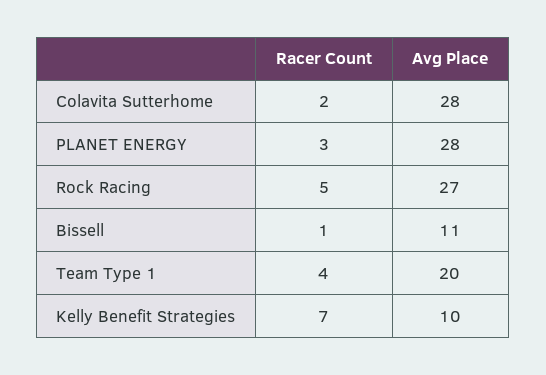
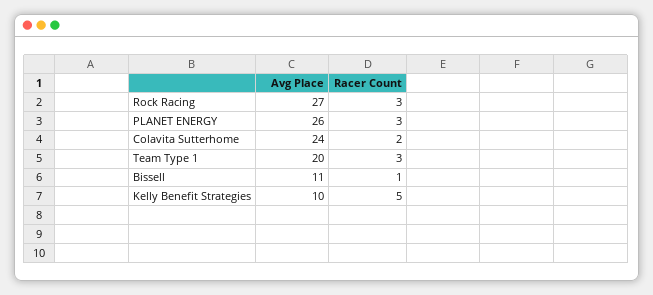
Avg Place, Colavita Sutterhome: 28 -> 24
Avg Place, PLANET ENERGY: 28 -> 26
Racer Count, Rock Racing: 5 -> 3
Racer Count, Team Type 1: 4 -> 3
Racer Count, Kelly Benefit Strategies: 7 -> 5

